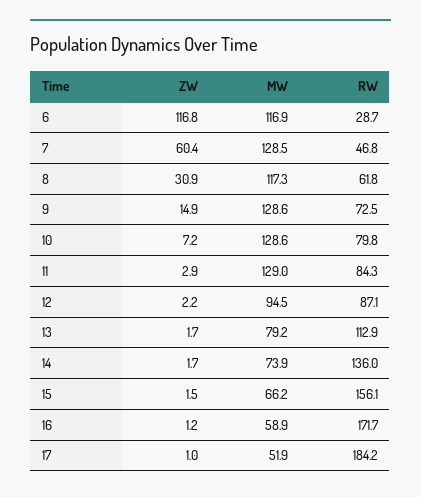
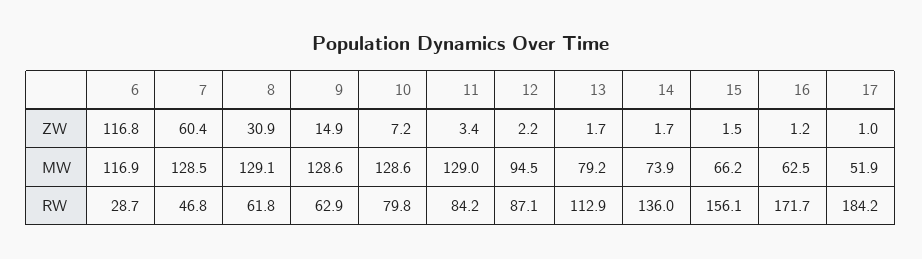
MW, 8: 117.3 -> 129.1
RW, 9: 72.5 -> 62.9
ZW, 11: 2.9 -> 3.4
RW, 11: 84.3 -> 84.2
MW, 16: 58.9 -> 62.5

